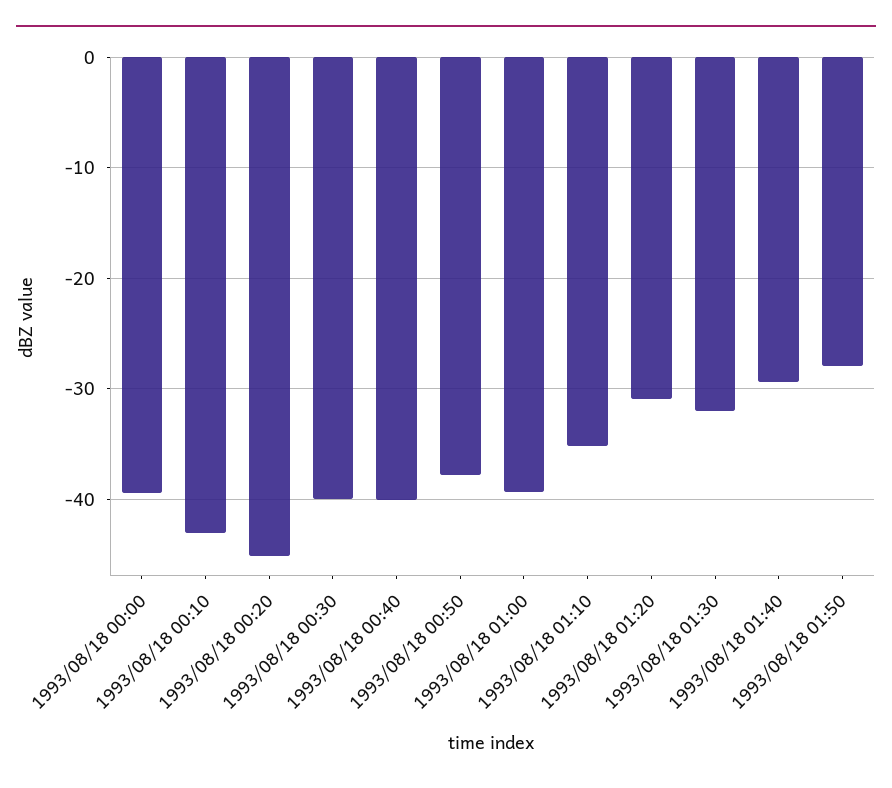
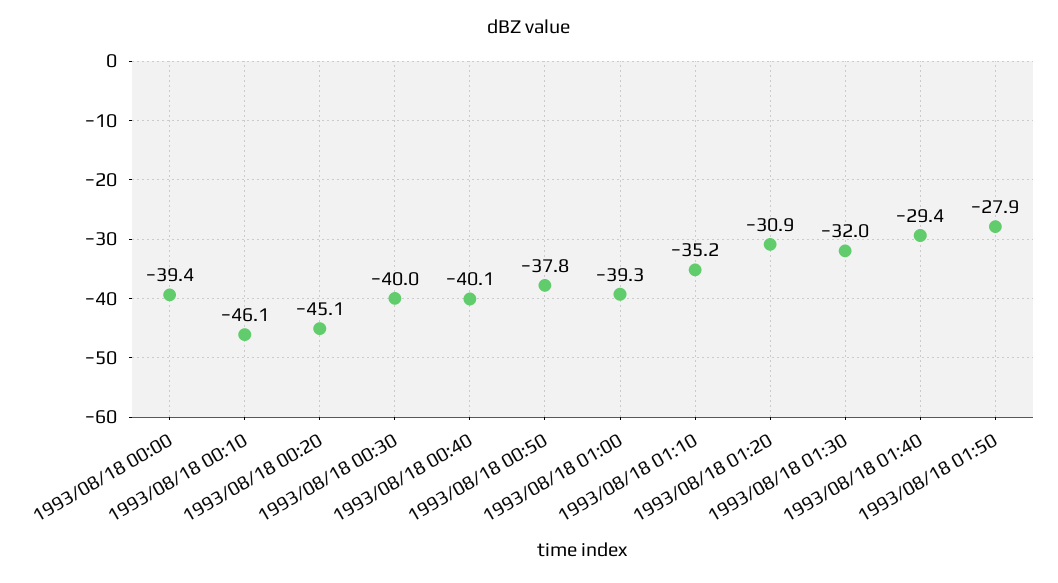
1993/08/18 00:10: -43 -> -46.1

